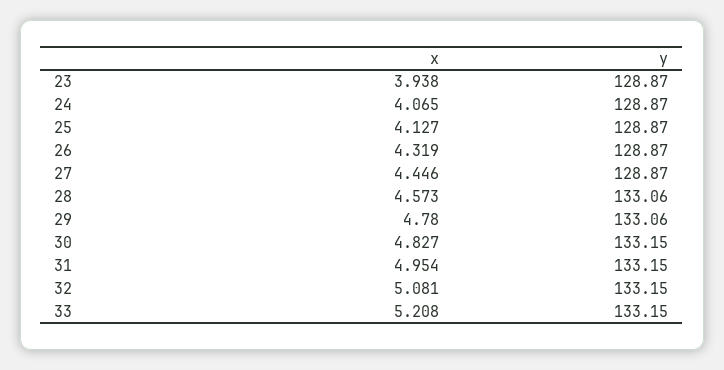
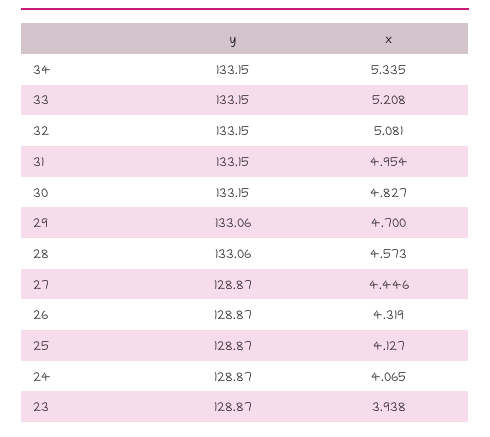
x, 29: 4.78 -> 4.7
y, 34: none -> 133.15
x, 34: none -> 5.335

